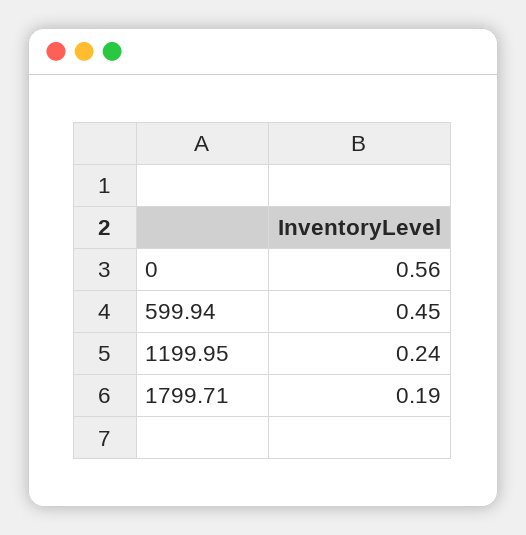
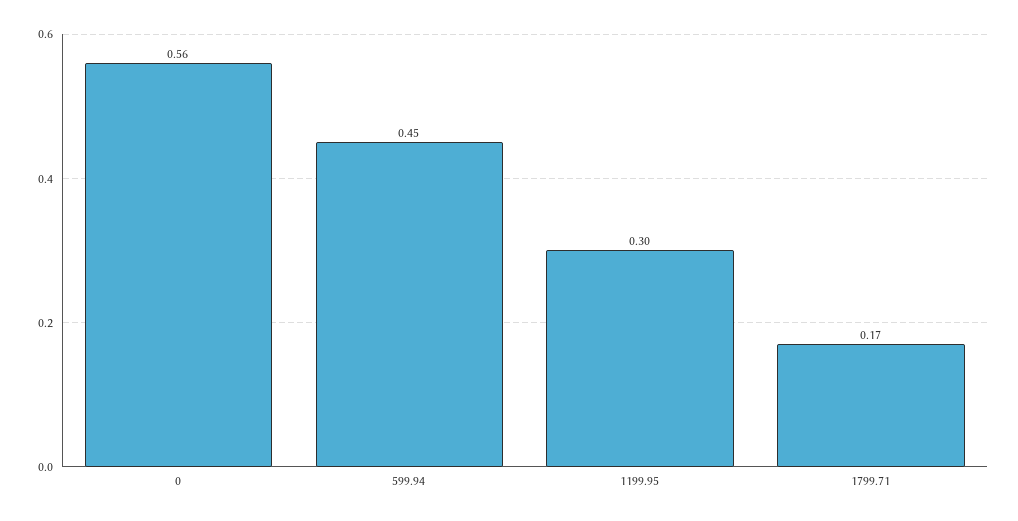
1199.95: 0.24 -> 0.3
1799.71: 0.19 -> 0.17

